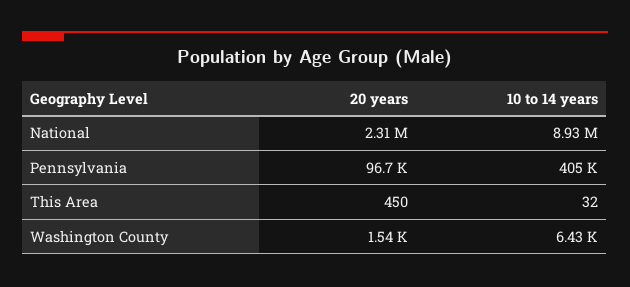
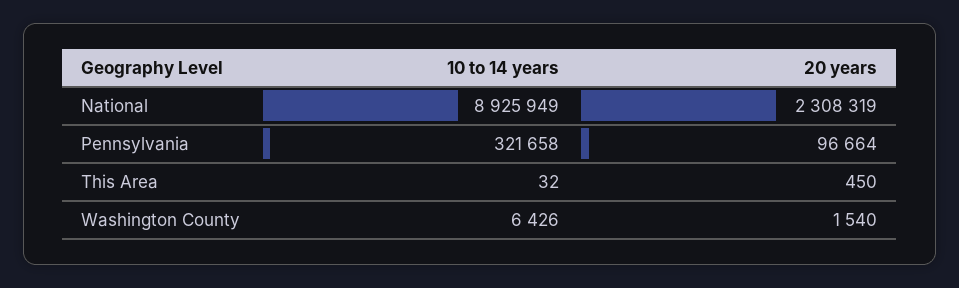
10 to 14 years, Pennsylvania: 405000 -> 321658

